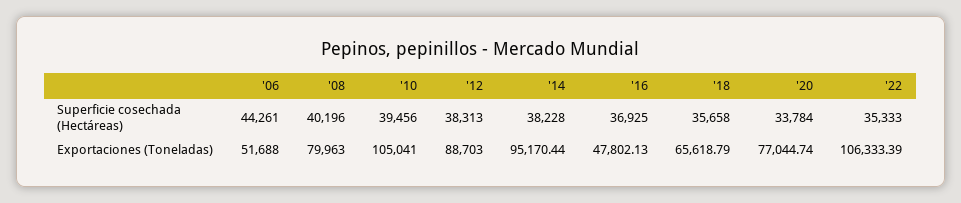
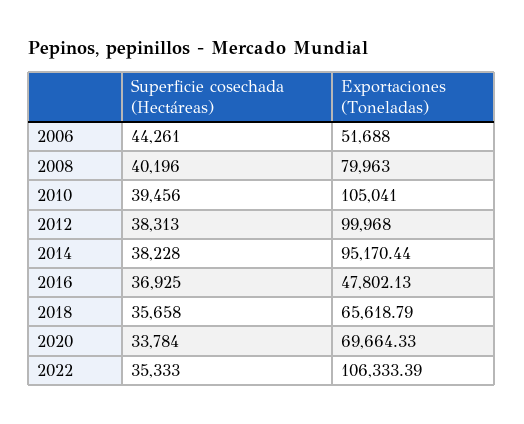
'12, Exportaciones (Toneladas): 88703 -> 99968
'20, Exportaciones (Toneladas): 77044.74 -> 69664.33

